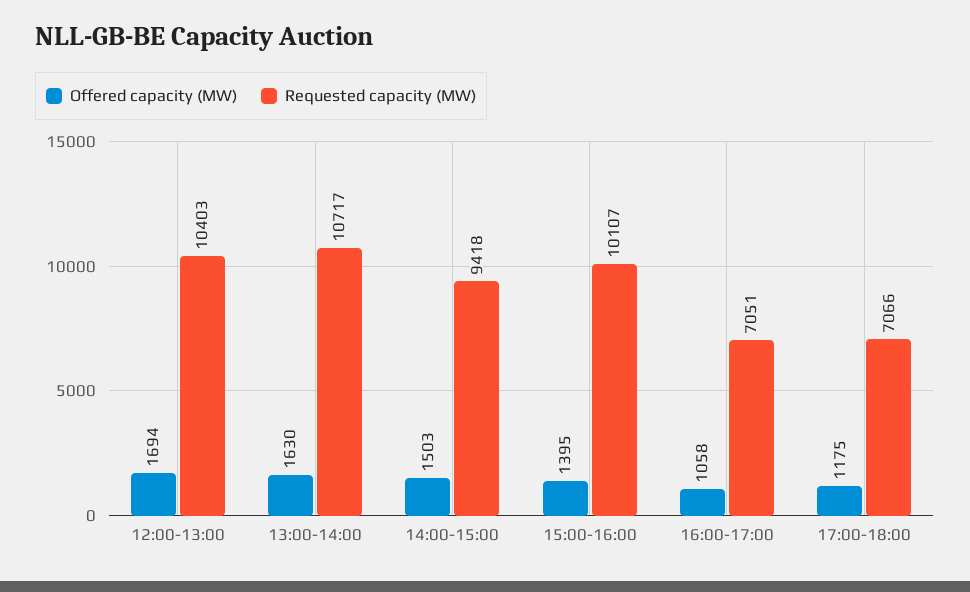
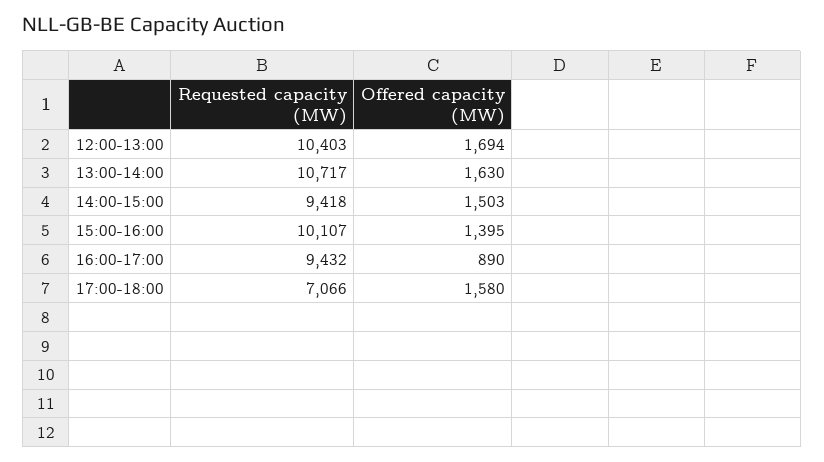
Offered capacity (MW), 16:00-17:00: 1058 -> 890
Requested capacity (MW), 16:00-17:00: 7051 -> 9432
Offered capacity (MW), 17:00-18:00: 1175 -> 1580

